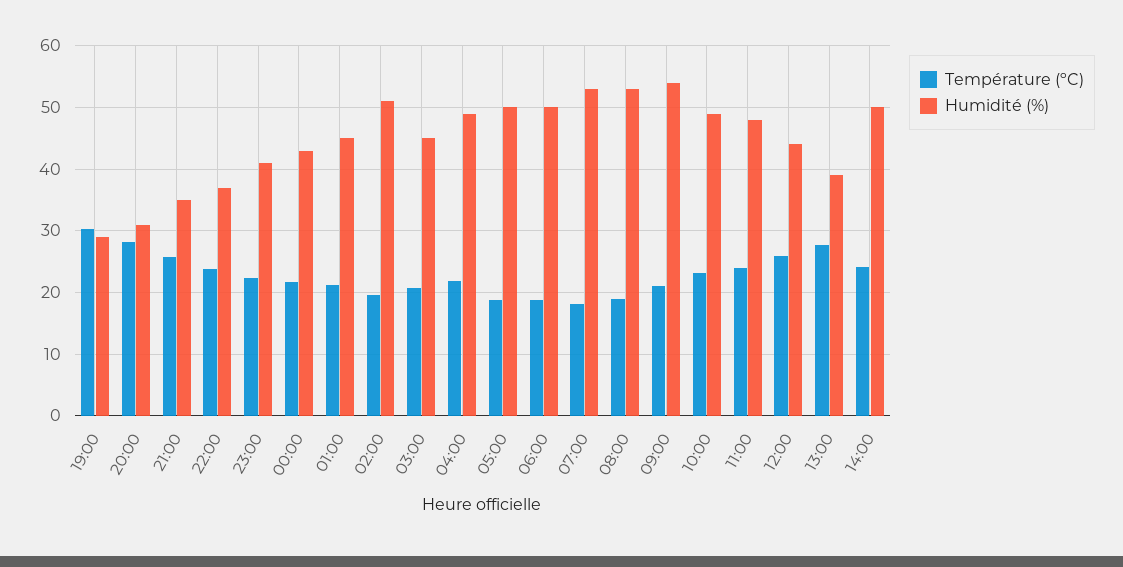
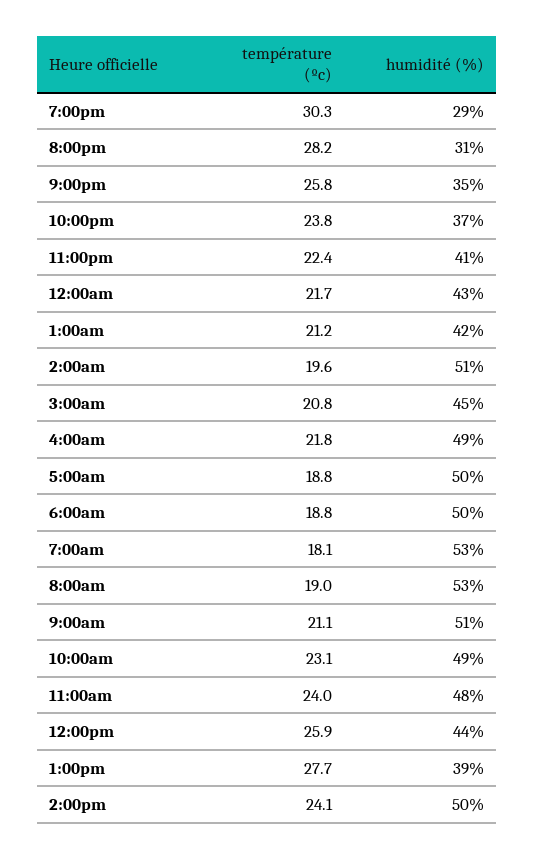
Humidité (%), 01:00: 45 -> 42
Humidité (%), 09:00: 54 -> 51

